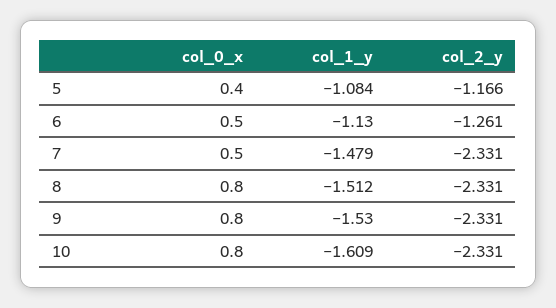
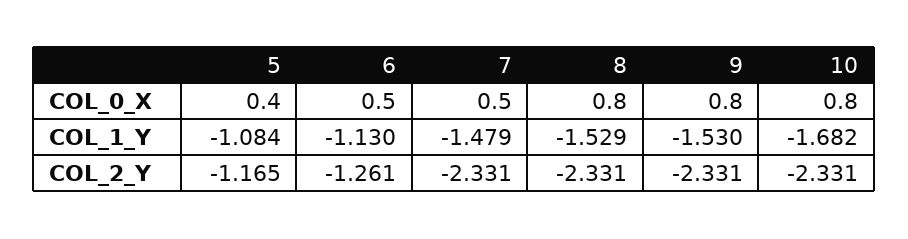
col_2_y, 5: -1.166 -> -1.165
col_1_y, 8: -1.512 -> -1.529
col_1_y, 10: -1.609 -> -1.682

